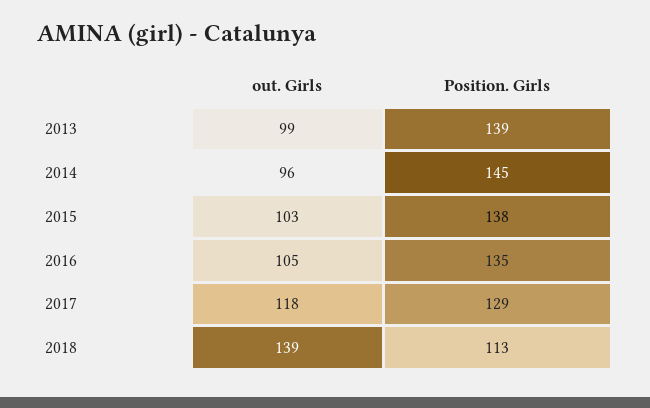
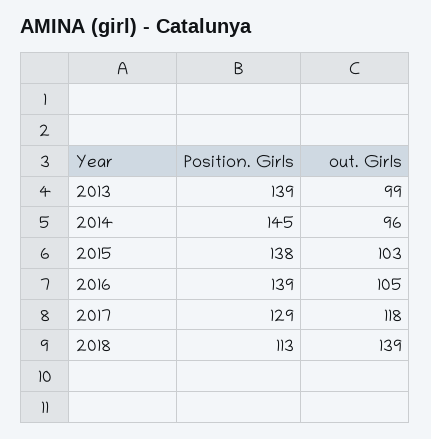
Position. Girls, 2016: 135 -> 139

